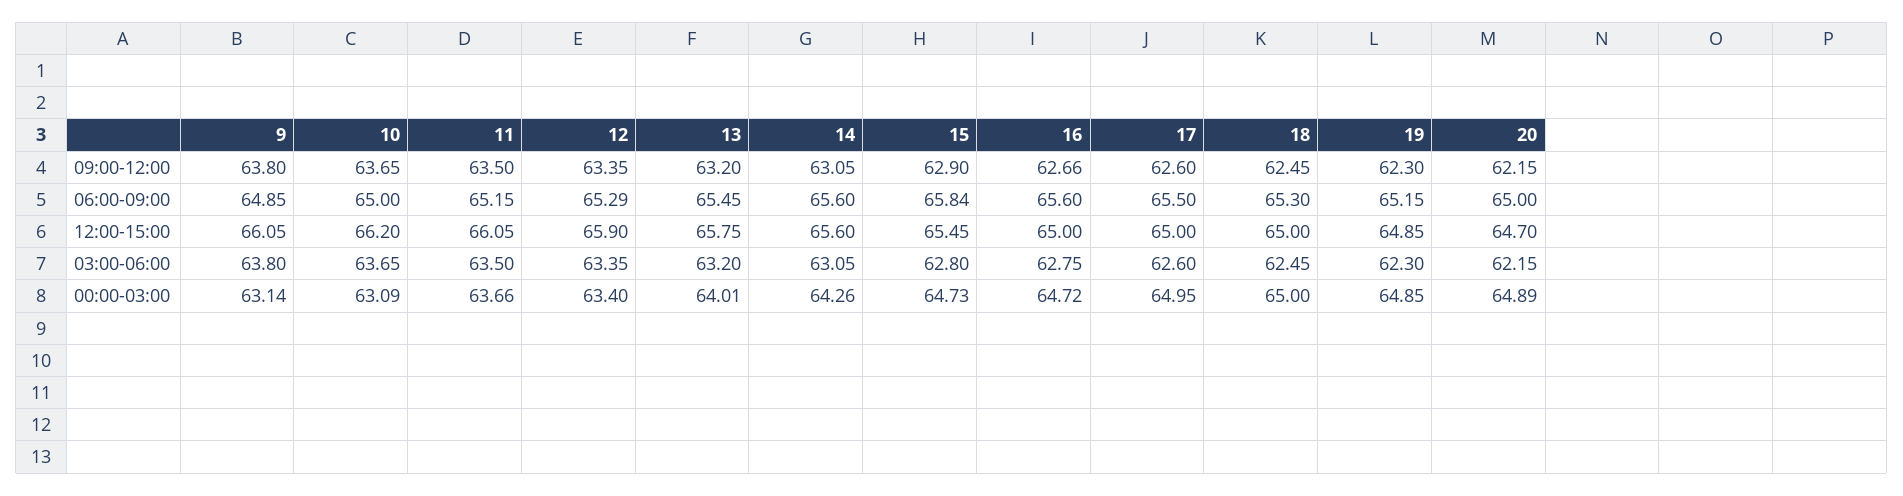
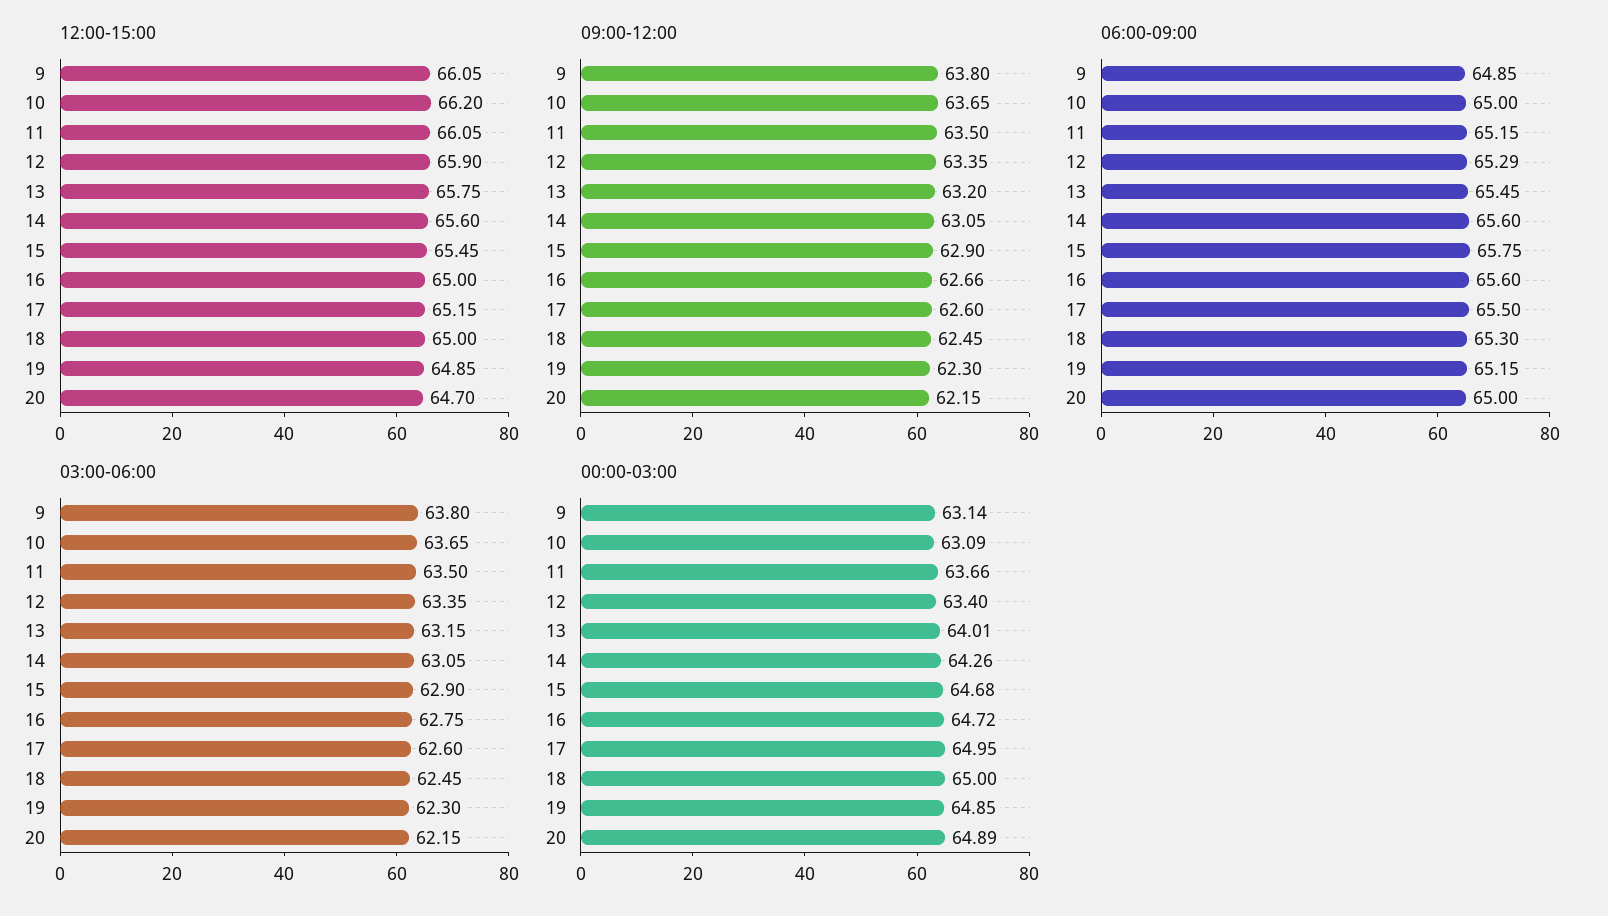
06:00-09:00, 15: 65.84 -> 65.75
12:00-15:00, 17: 65 -> 65.15
03:00-06:00, 13: 63.2 -> 63.15
03:00-06:00, 15: 62.8 -> 62.9
00:00-03:00, 15: 64.73 -> 64.68

